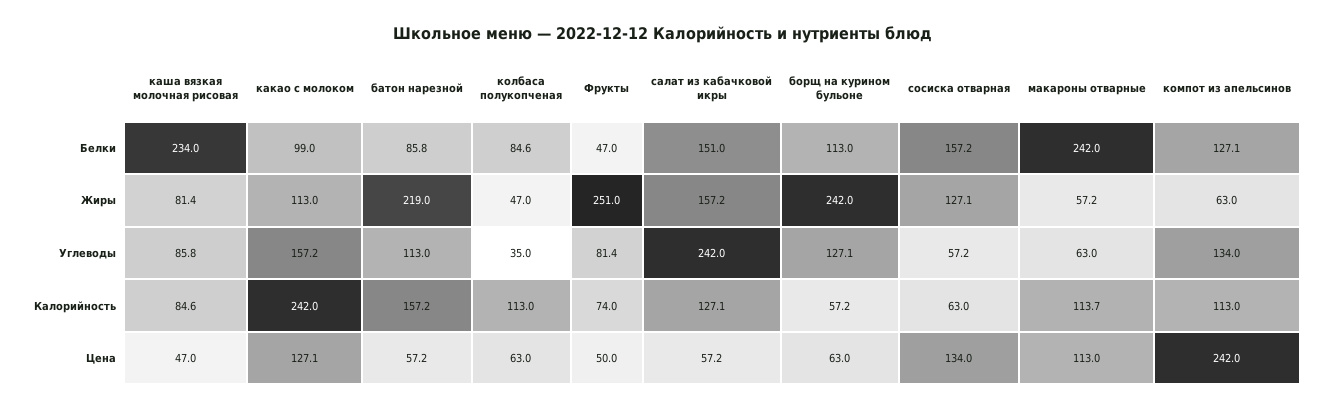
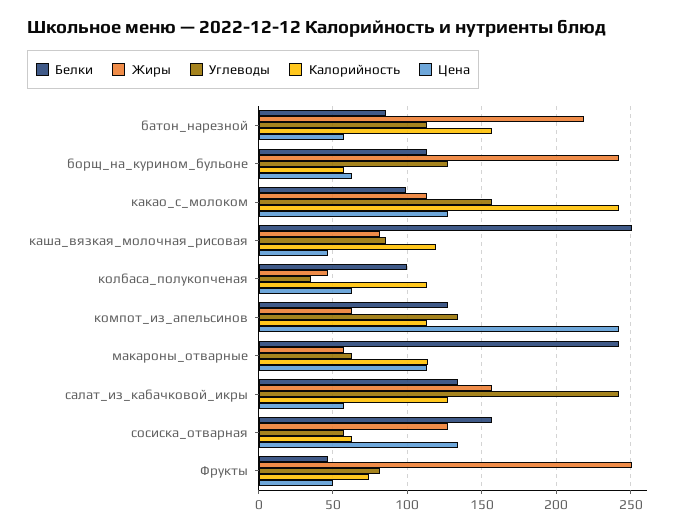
Белки, каша вязкая молочная рисовая: 234 -> 250
Белки, колбаса полукопченая: 84.6 -> 100
Белки, салат из кабачковой икры: 151 -> 135
Калорийность, каша вязкая молочная рисовая: 84.6 -> 120

